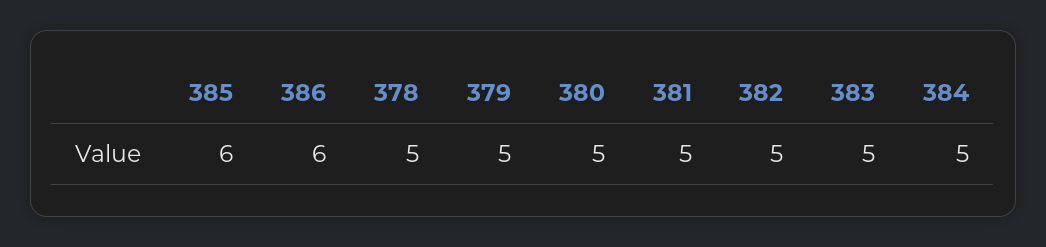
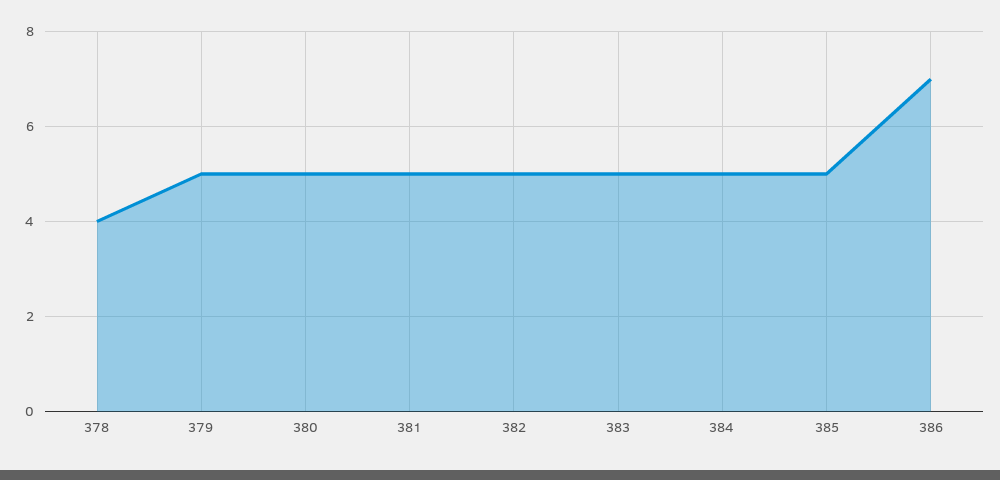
385: 6 -> 5
386: 6 -> 7
378: 5 -> 4

